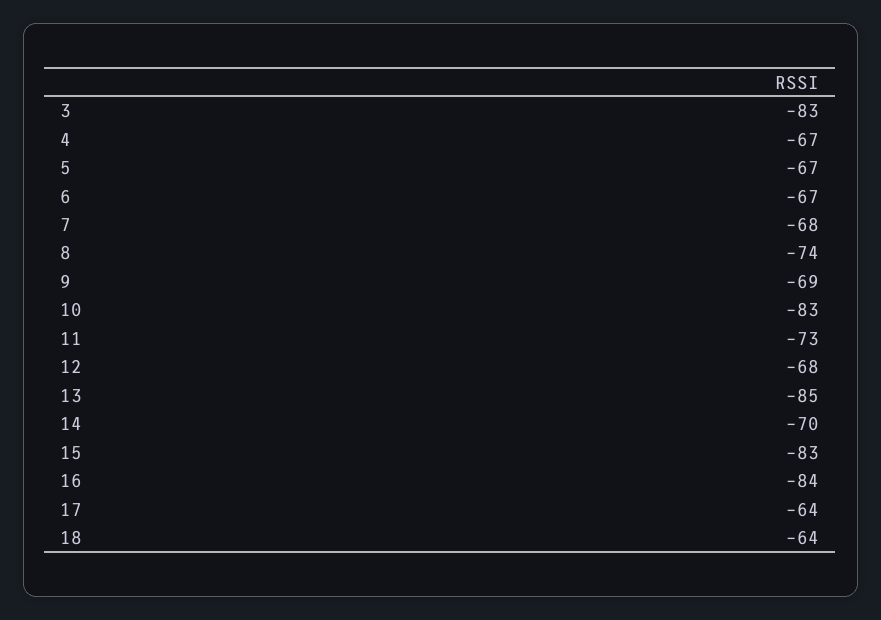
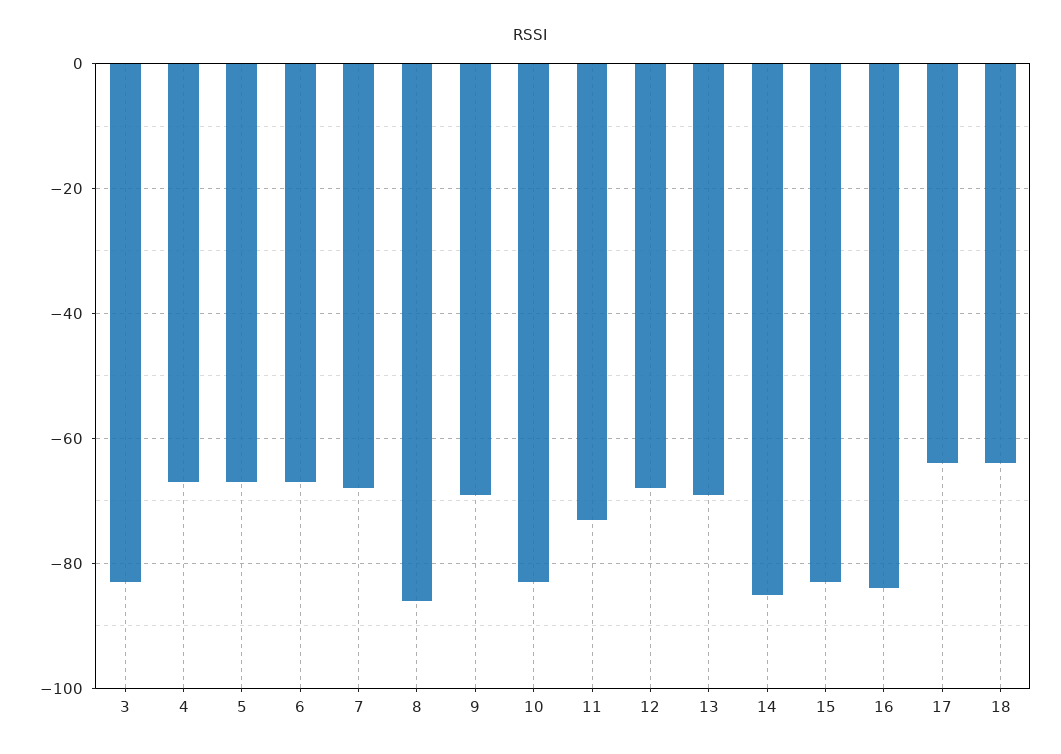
8: -74 -> -85
13: -85 -> -70
14: -70 -> -85

